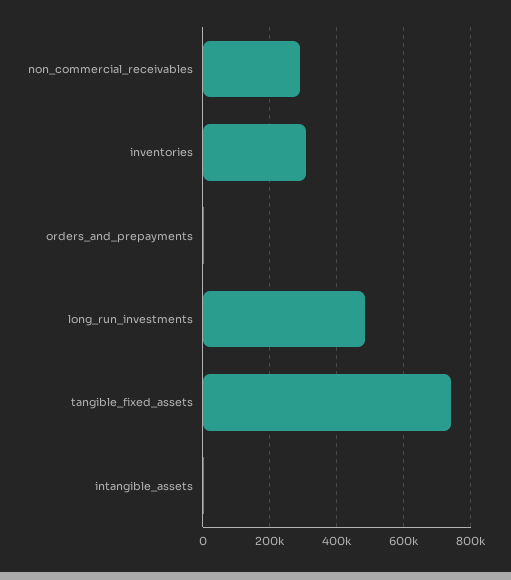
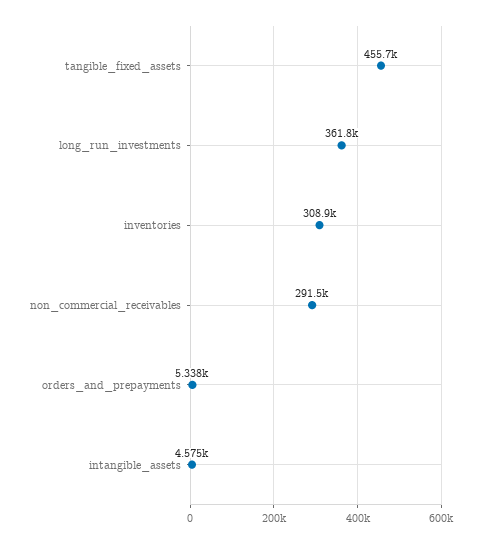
long_run_investments: 480000 -> 361800
tangible_fixed_assets: 740000 -> 455700

